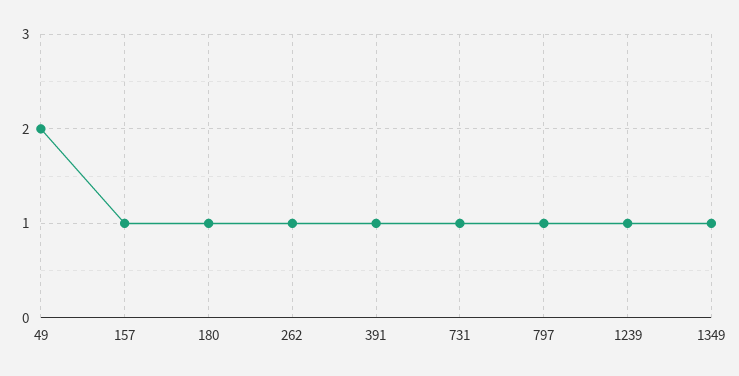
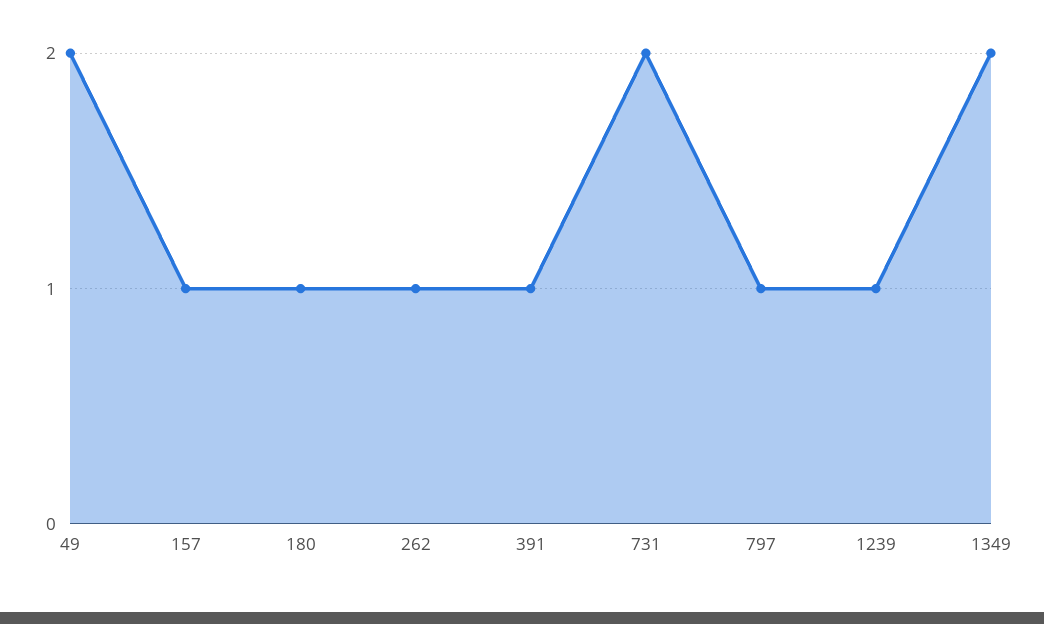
731: 1 -> 2
1349: 1 -> 2

